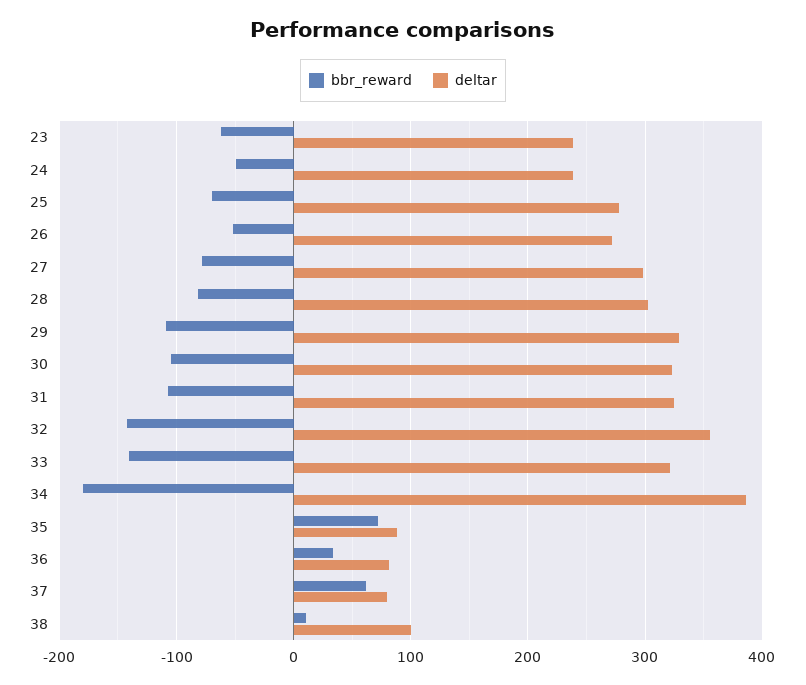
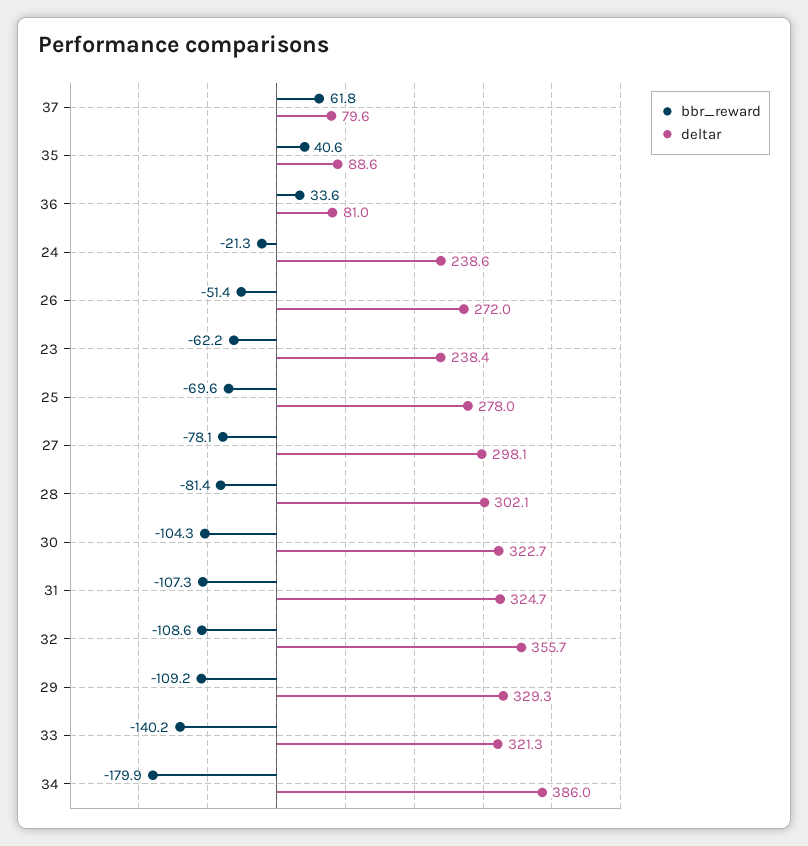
bbr_reward, 24: -50 -> -21.3
bbr_reward, 32: -140 -> -108.6
bbr_reward, 35: 70 -> 40.6
bbr_reward, 38: 10 -> none
deltar, 38: 100 -> none

